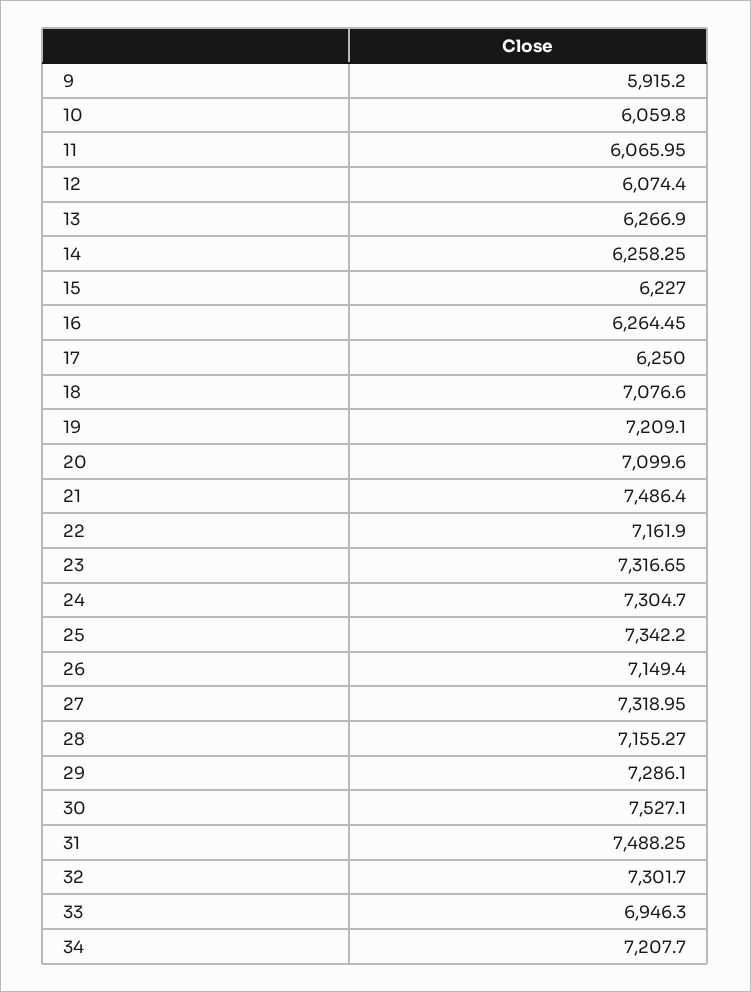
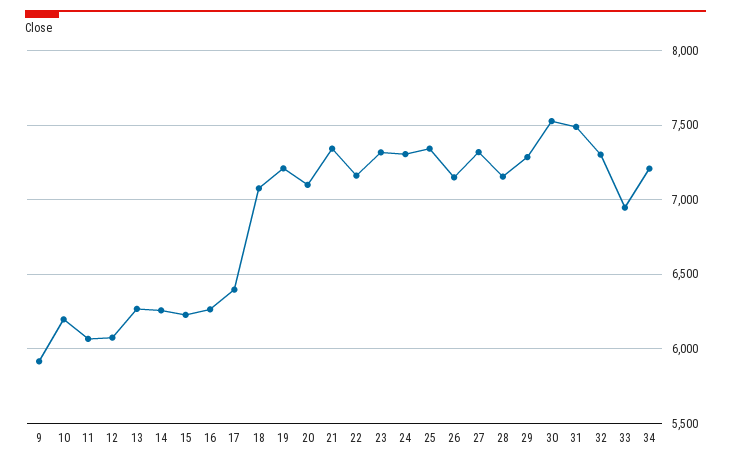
10: 6059.8 -> 6200
17: 6250 -> 6400
21: 7486.4 -> 7350

